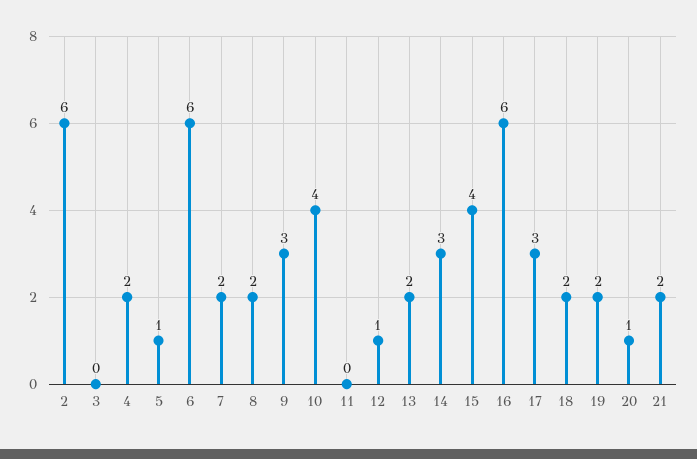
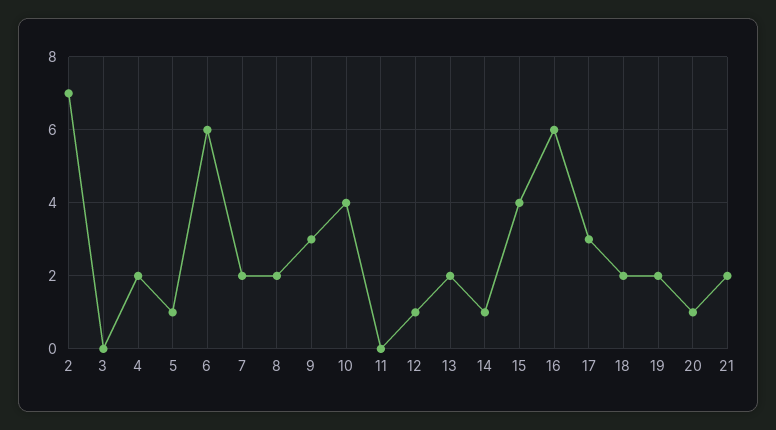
2: 6 -> 7
14: 3 -> 1

